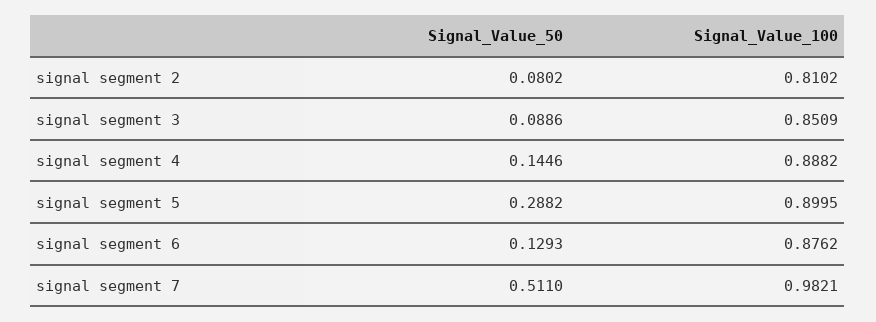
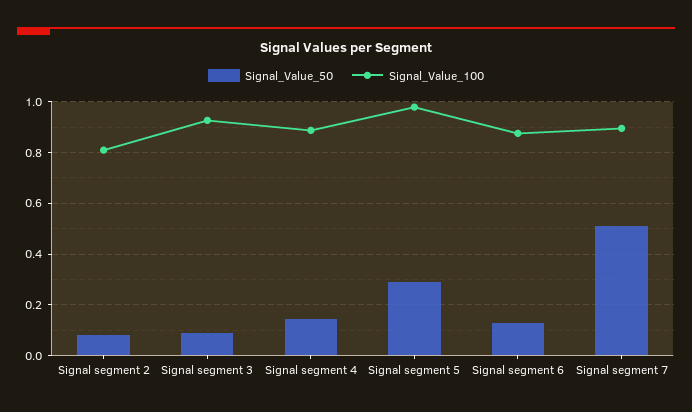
Signal_Value_100, signal segment 3: 0.8509 -> 0.925
Signal_Value_100, signal segment 5: 0.8995 -> 0.975
Signal_Value_100, signal segment 7: 0.9821 -> 0.9

